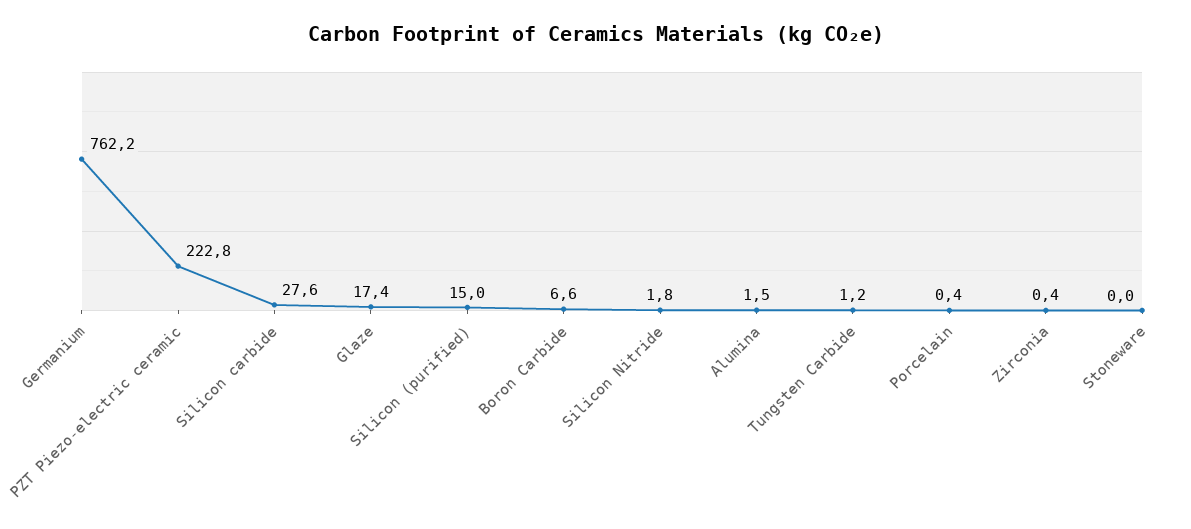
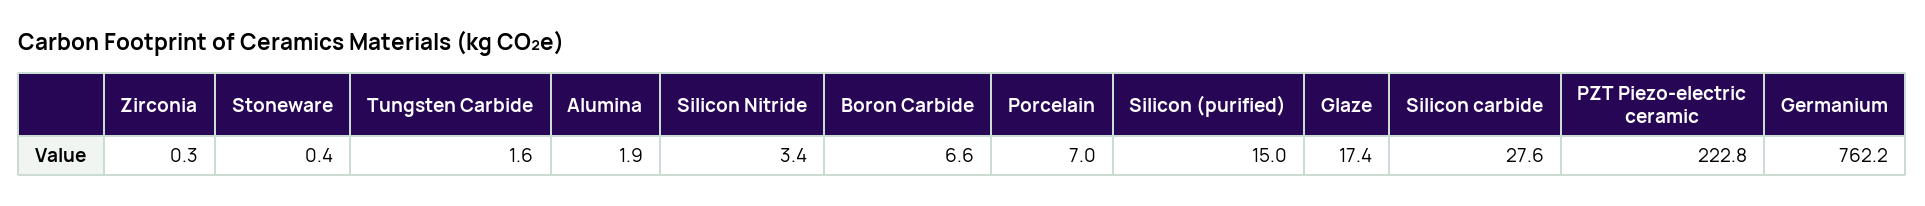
Silicon Nitride: 1.8 -> 3.4
Alumina: 1.5 -> 1.9
Tungsten Carbide: 1.2 -> 1.6
Porcelain: 0.4 -> 7
Zirconia: 0.4 -> 0.3
Stoneware: 0 -> 0.4

